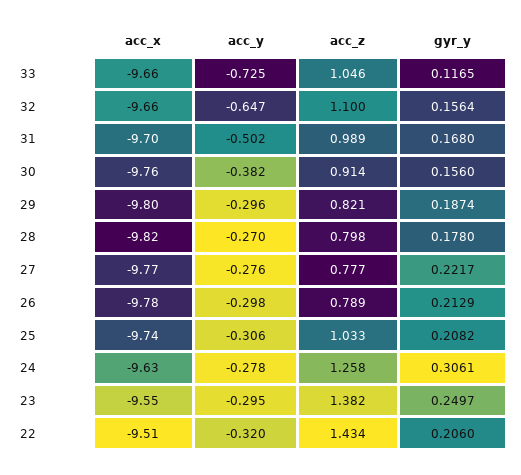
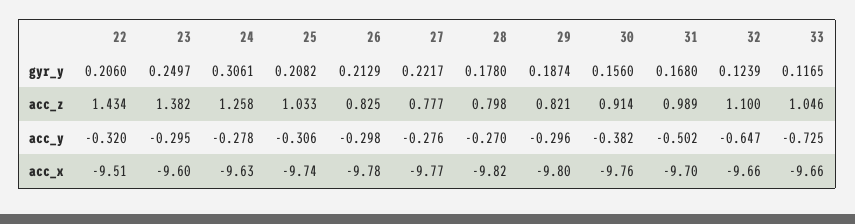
gyr_y, 32: 0.1564 -> 0.1239
acc_z, 26: 0.789 -> 0.825
acc_x, 23: -9.55 -> -9.6

